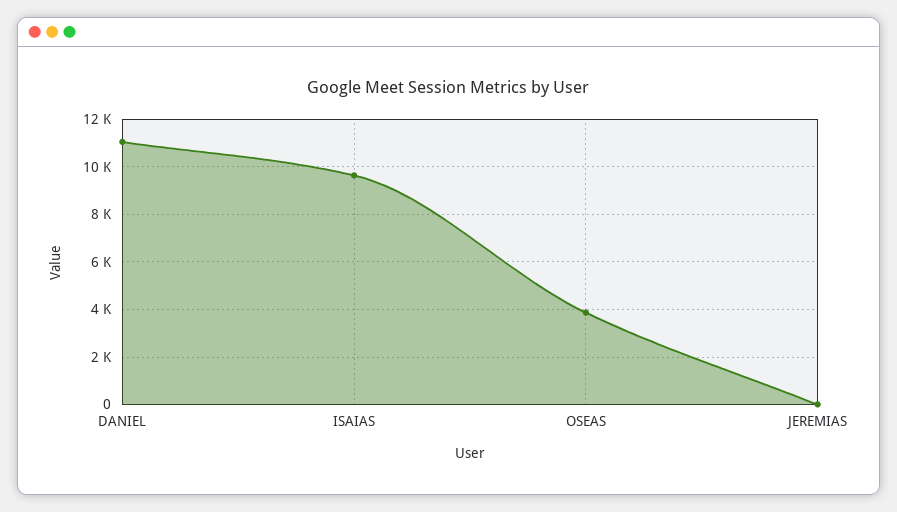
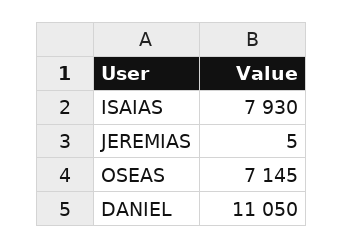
ISAIAS: 9500 -> 7930
OSEAS: 4000 -> 7145

